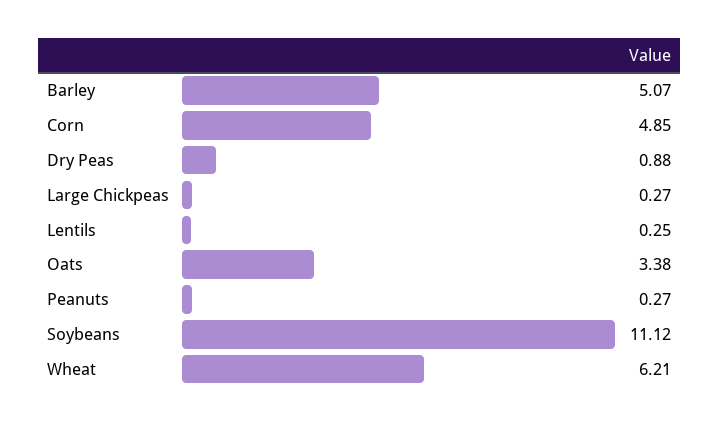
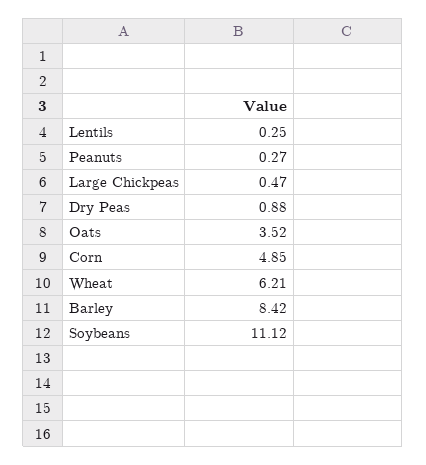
Barley: 5.07 -> 8.42
Large Chickpeas: 0.27 -> 0.47
Oats: 3.38 -> 3.52

